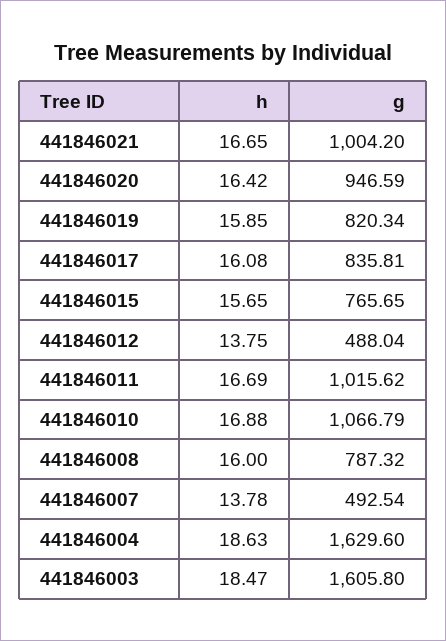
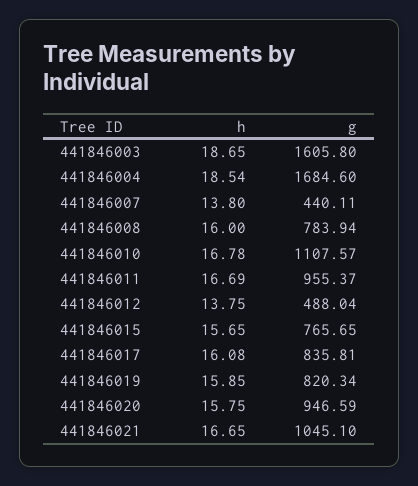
g, 441846021: 1004.2 -> 1045.1
h, 441846020: 16.42 -> 15.75
g, 441846011: 1015.62 -> 955.37
h, 441846010: 16.88 -> 16.78
g, 441846010: 1066.79 -> 1107.57
g, 441846008: 787.32 -> 783.94
h, 441846007: 13.78 -> 13.8
g, 441846007: 492.54 -> 440.11
h, 441846004: 18.63 -> 18.54
g, 441846004: 1629.6 -> 1684.6
h, 441846003: 18.47 -> 18.65

